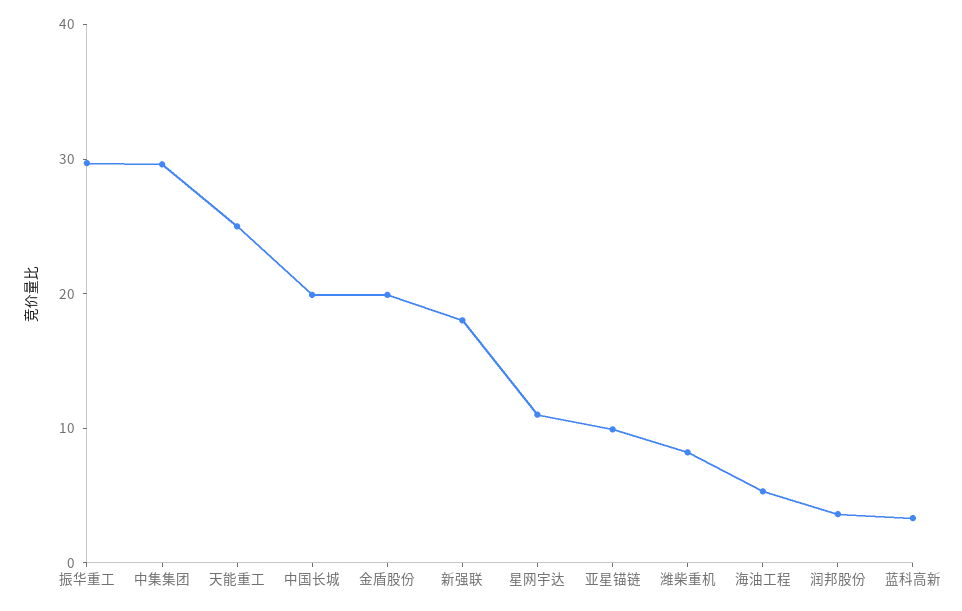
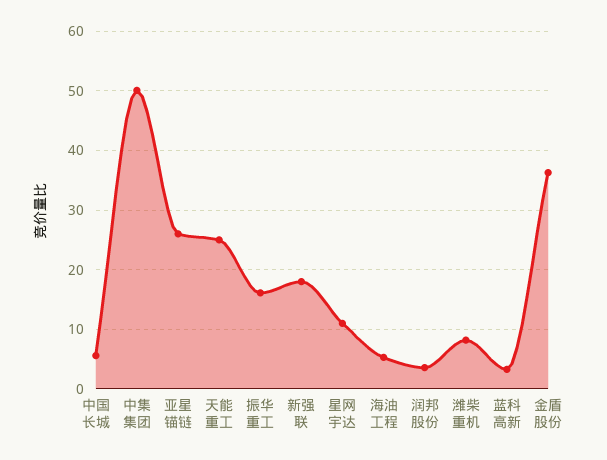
振华重工: 30 -> 16
中集集团: 30 -> 50
中国长城: 20 -> 6
金盾股份: 20 -> 36
亚星锚链: 10 -> 26

